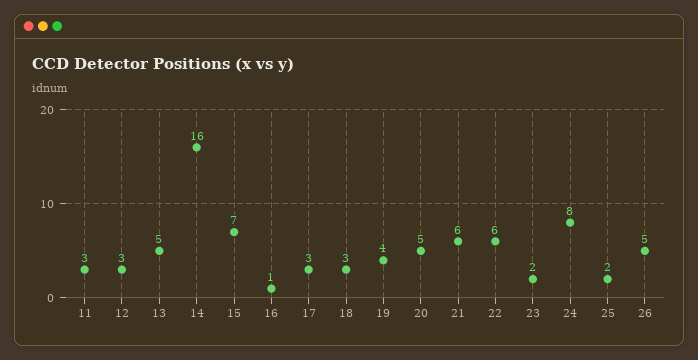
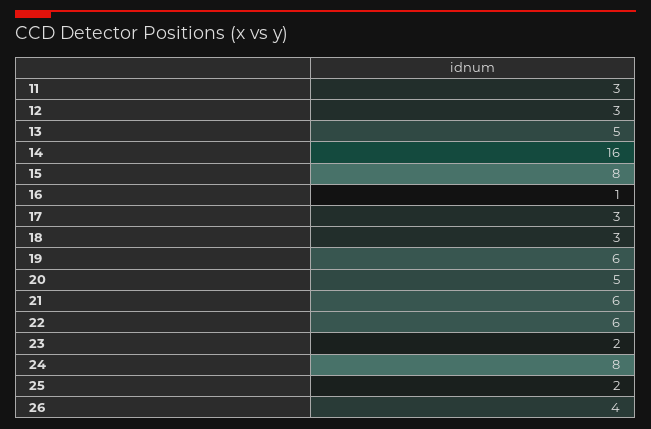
15: 7 -> 8
19: 4 -> 6
26: 5 -> 4

